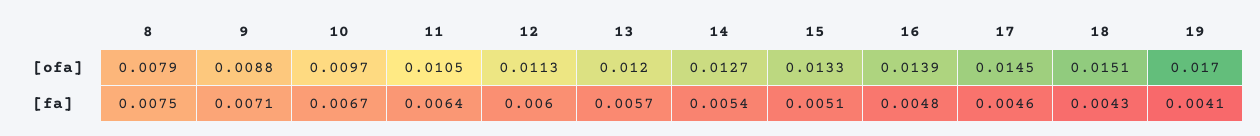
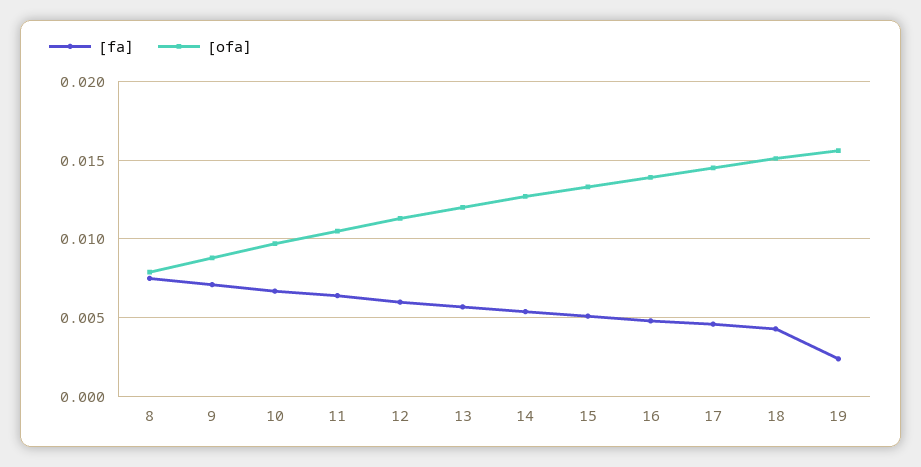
[ofa], 19: 0.017 -> 0.0155
[fa], 19: 0.0041 -> 0.0025

